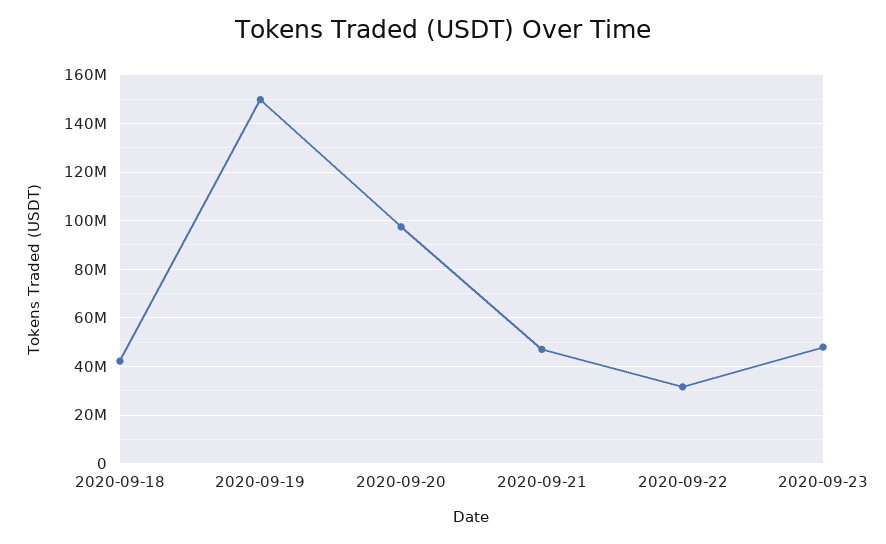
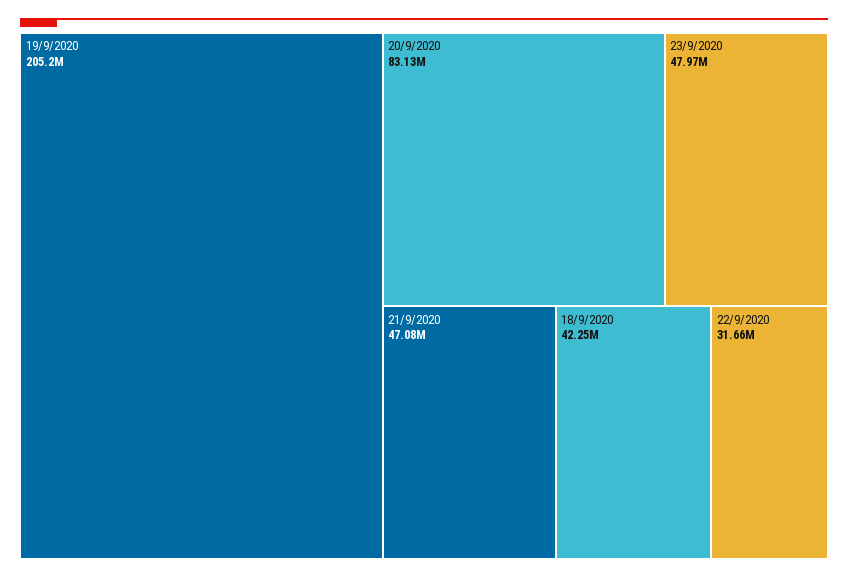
2020-09-19: 150000000 -> 205200000
2020-09-20: 97500000 -> 83130000

